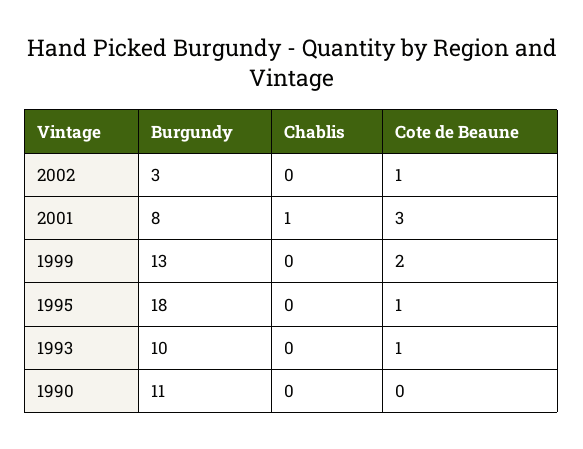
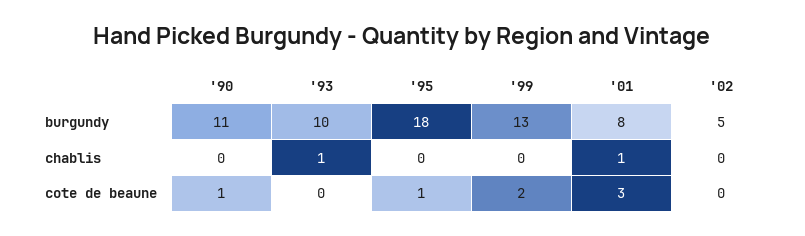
Burgundy, 2002: 3 -> 5
Cote de Beaune, 2002: 1 -> 0
Chablis, 1993: 0 -> 1
Cote de Beaune, 1993: 1 -> 0
Cote de Beaune, 1990: 0 -> 1

